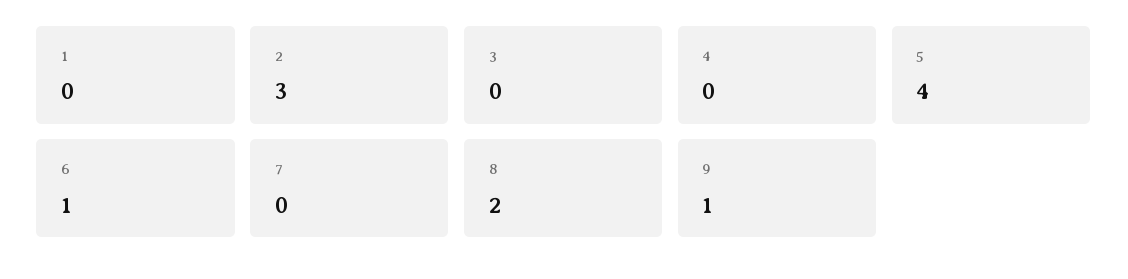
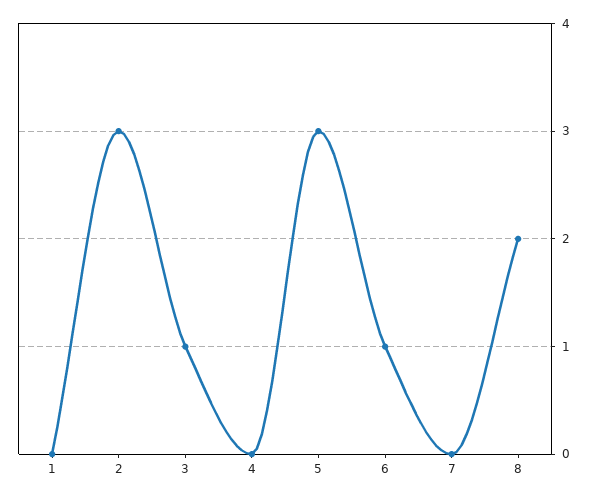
3: 0 -> 1
5: 4 -> 3
9: 1 -> none

